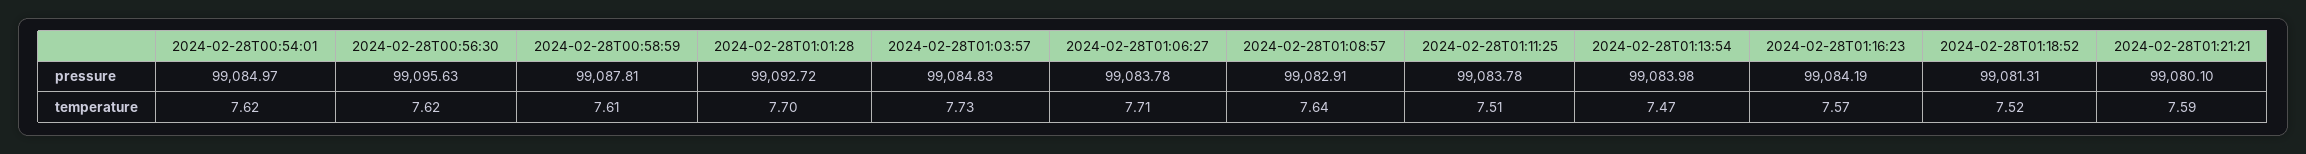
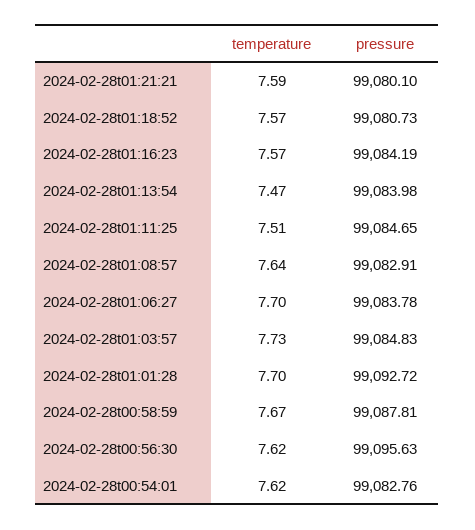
2024-02-28T00:54:01, pressure: 99084.97 -> 99082.76
2024-02-28T01:11:25, pressure: 99083.78 -> 99084.65
2024-02-28T01:18:52, pressure: 99081.31 -> 99080.73
2024-02-28T00:58:59, temperature: 7.61 -> 7.67
2024-02-28T01:06:27, temperature: 7.71 -> 7.7
2024-02-28T01:18:52, temperature: 7.52 -> 7.57

